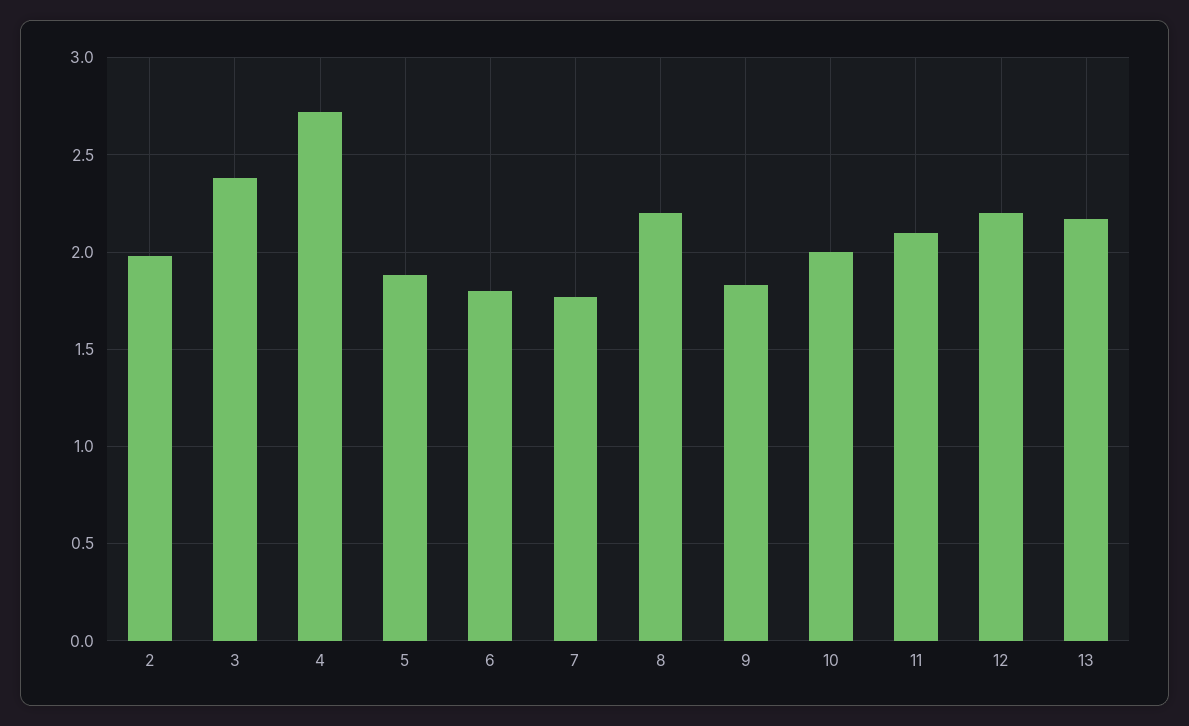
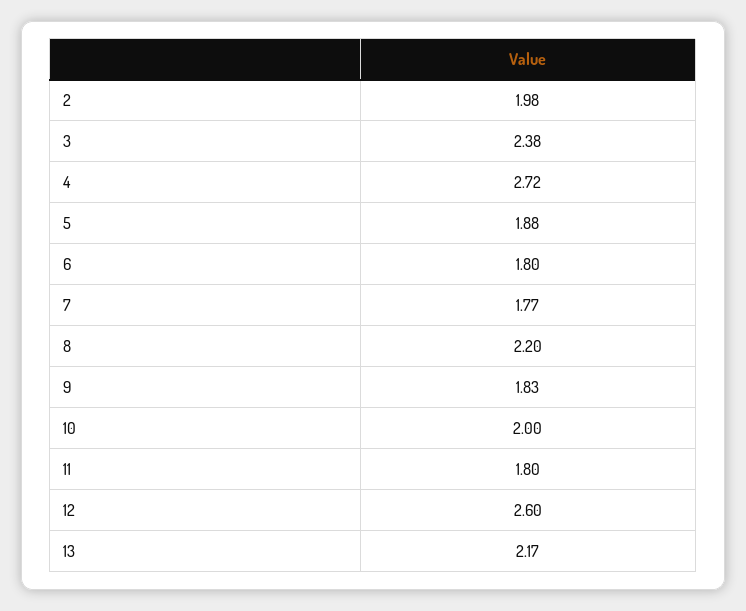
11: 2.1 -> 1.8
12: 2.2 -> 2.6

